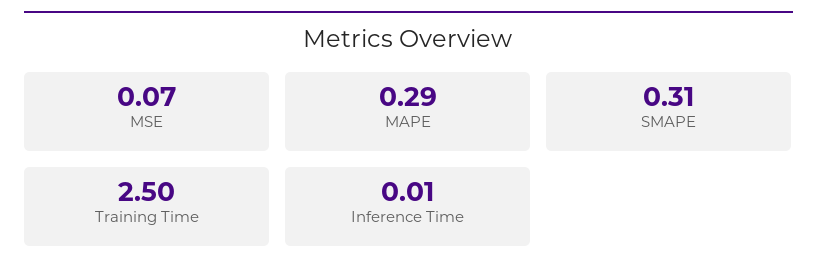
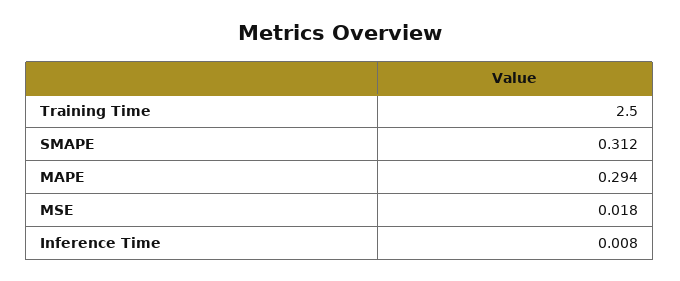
MSE: 0.07 -> 0.018

